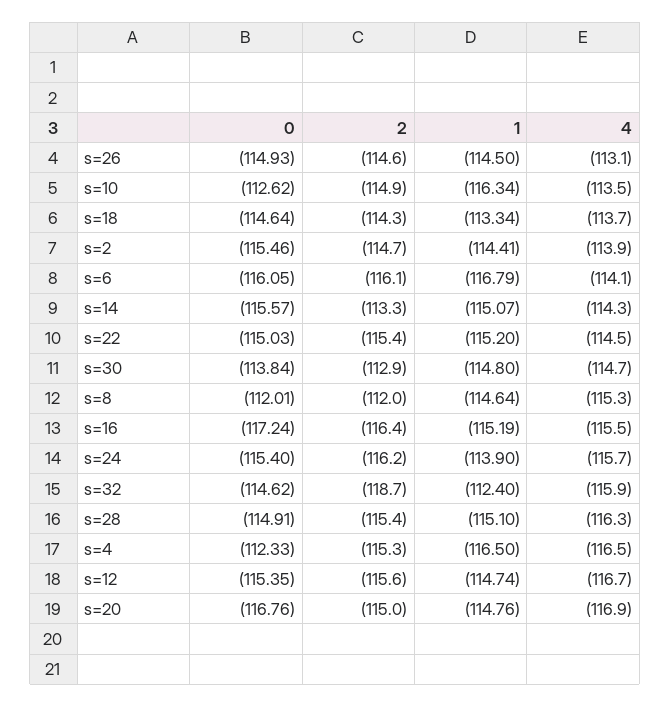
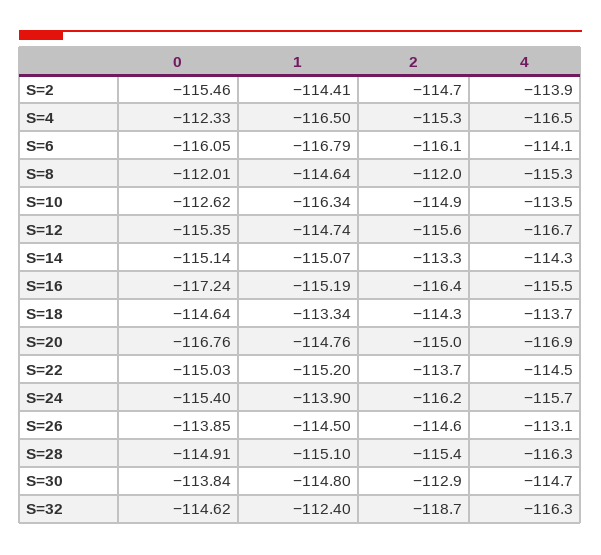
0, s=26: -114.93 -> -113.85
0, s=14: -115.57 -> -115.14
2, s=22: -115.4 -> -113.7
4, s=32: -115.9 -> -116.3

